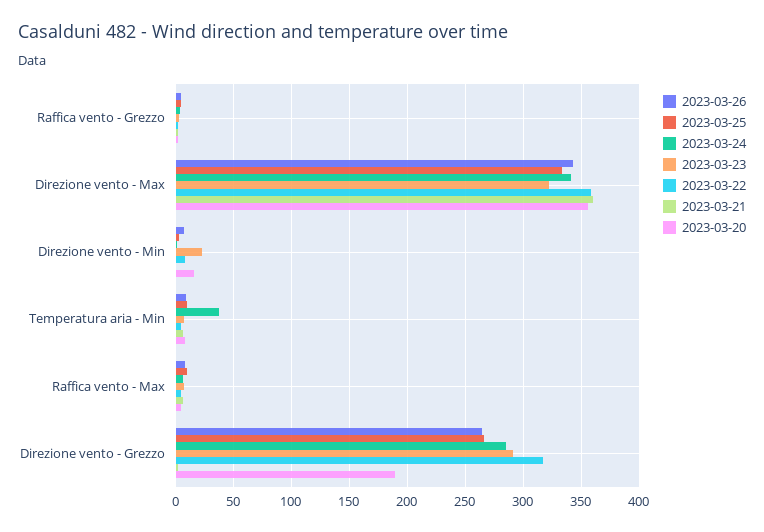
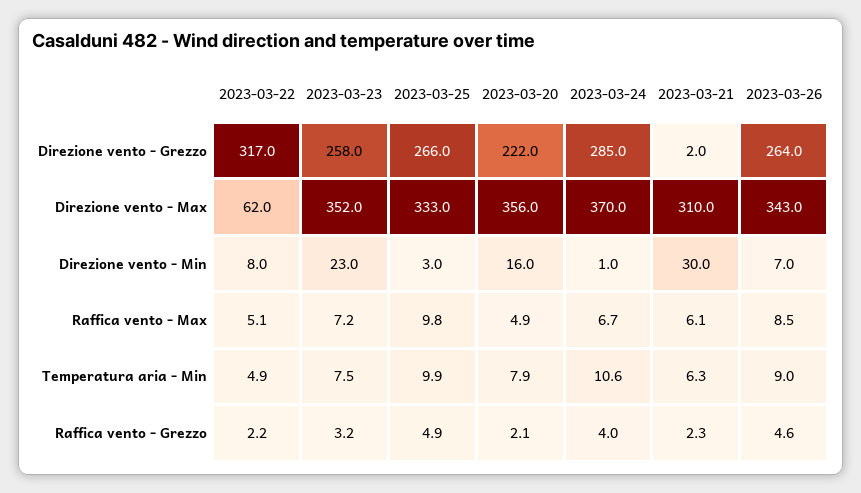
2023-03-24, Direzione vento - Max: 340 -> 370
2023-03-23, Direzione vento - Max: 320 -> 352
2023-03-22, Direzione vento - Max: 360 -> 62
2023-03-21, Direzione vento - Max: 360 -> 310
2023-03-21, Direzione vento - Min: 0 -> 30
2023-03-24, Temperatura aria - Min: 40 -> 10.6
2023-03-23, Direzione vento - Grezzo: 290 -> 258
2023-03-20, Direzione vento - Grezzo: 190 -> 222

